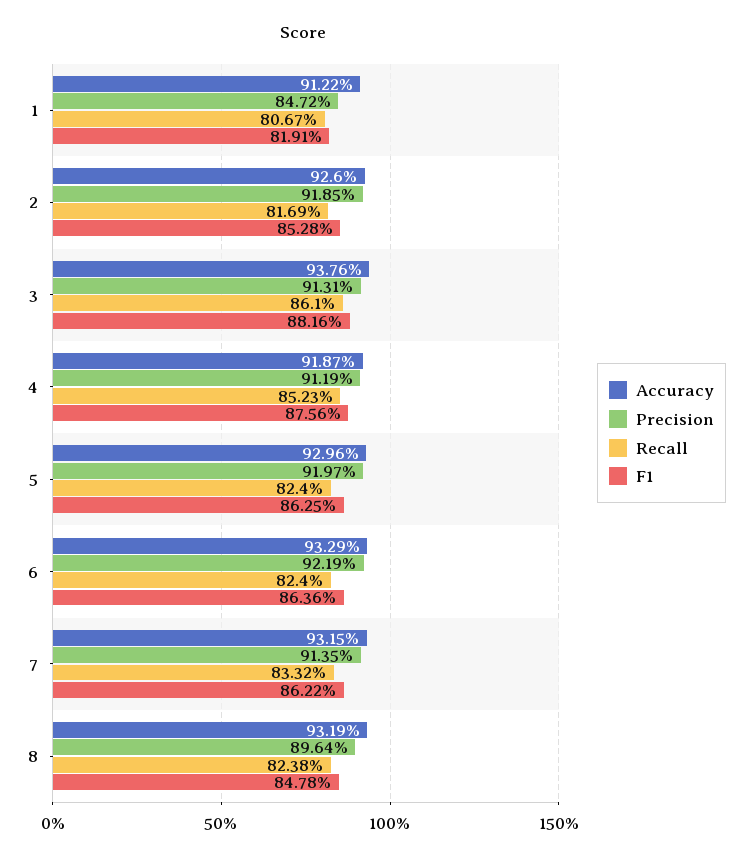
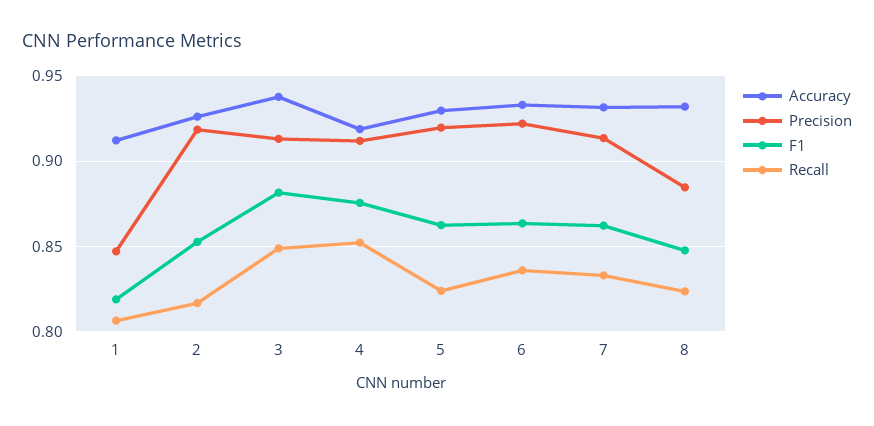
Recall, 3: 0.861 -> 0.85
Recall, 6: 0.824 -> 0.835
Precision, 8: 0.8964 -> 0.885

